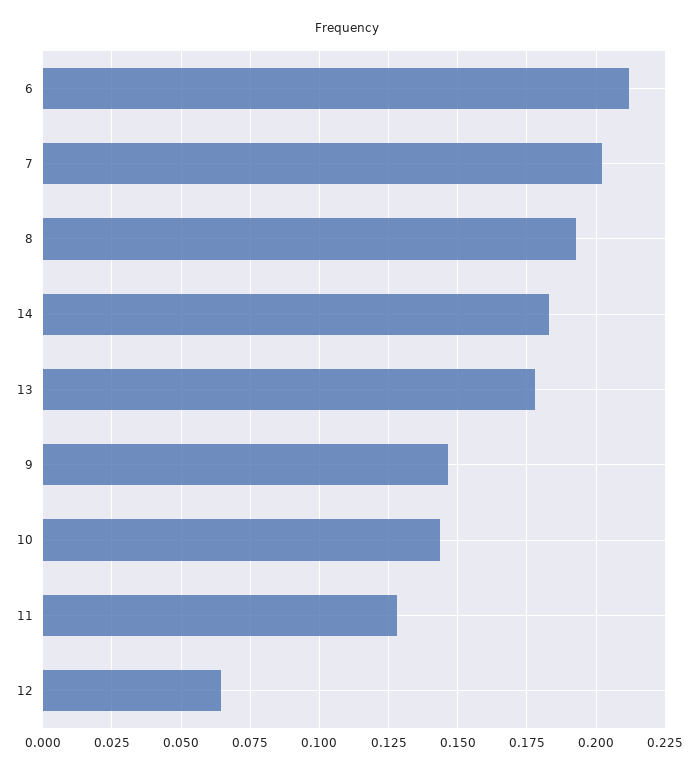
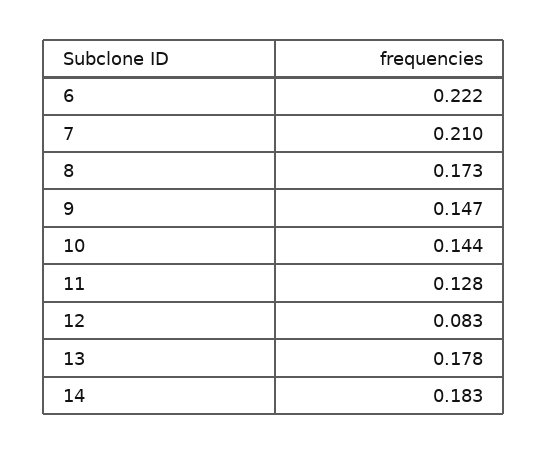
6: 0.2125 -> 0.222
7: 0.2025 -> 0.21
8: 0.1925 -> 0.173
12: 0.065 -> 0.083

